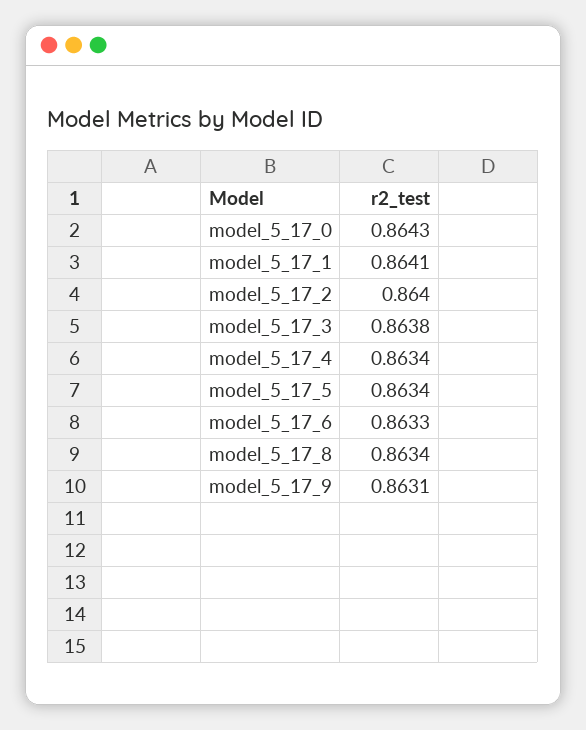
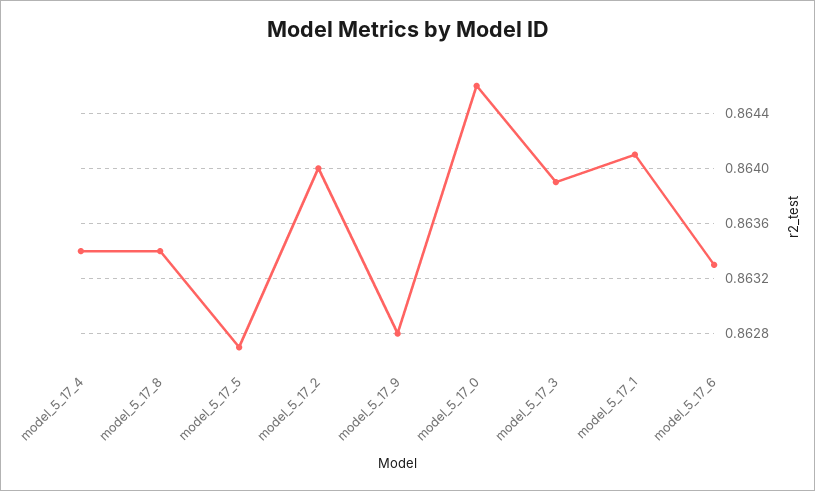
model_5_17_0: 0.8643 -> 0.8646
model_5_17_3: 0.8638 -> 0.8639
model_5_17_5: 0.8634 -> 0.8627
model_5_17_9: 0.8631 -> 0.8628

